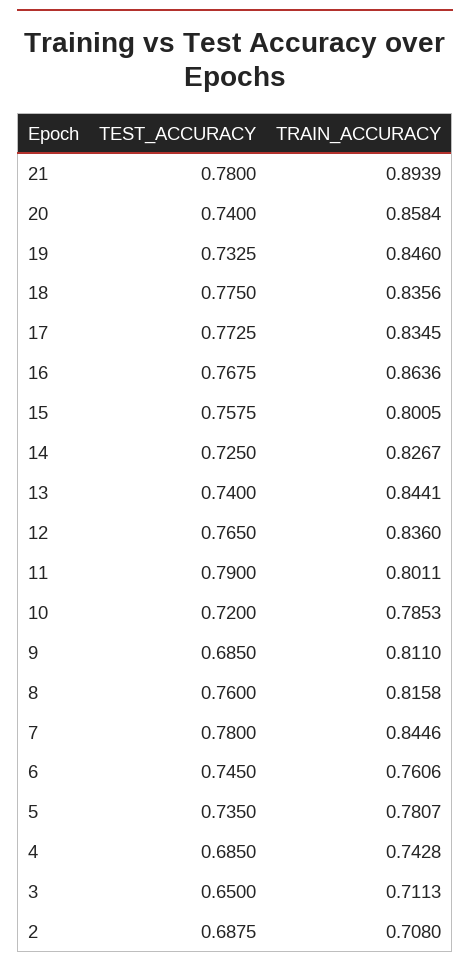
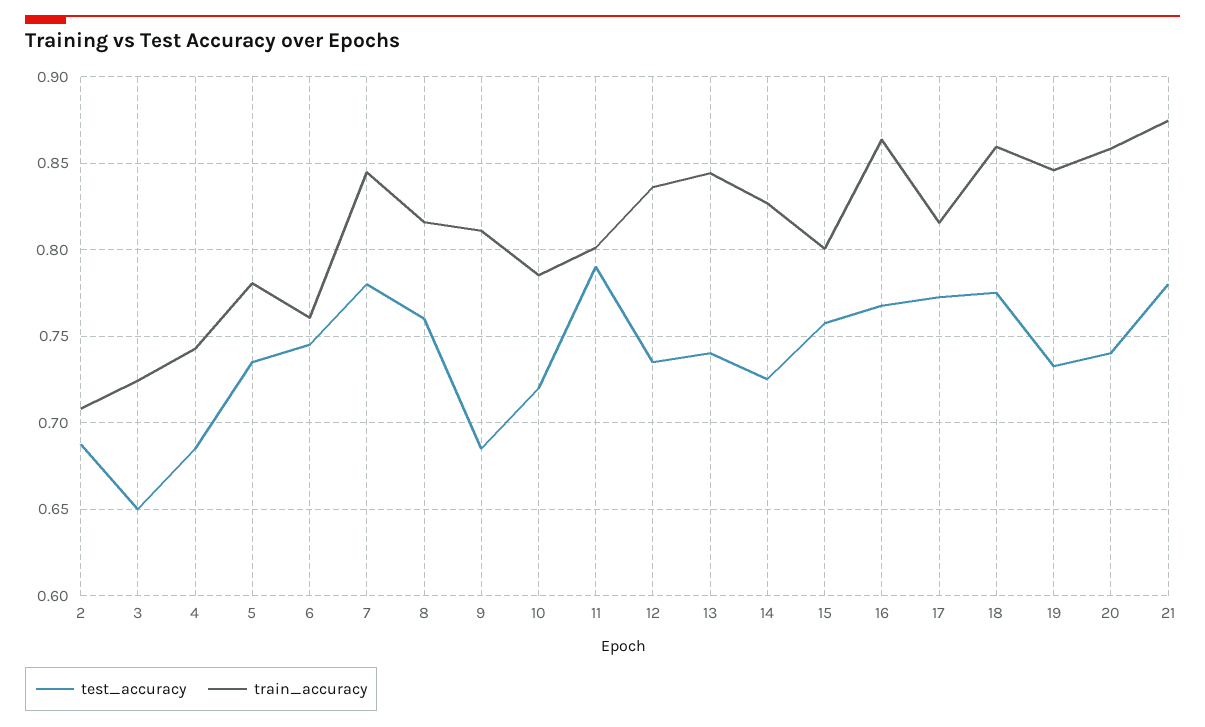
TRAIN_ACCURACY, 21: 0.8939 -> 0.875
TRAIN_ACCURACY, 18: 0.8356 -> 0.86
TRAIN_ACCURACY, 17: 0.8345 -> 0.815
TEST_ACCURACY, 12: 0.765 -> 0.735
TRAIN_ACCURACY, 3: 0.7113 -> 0.725

